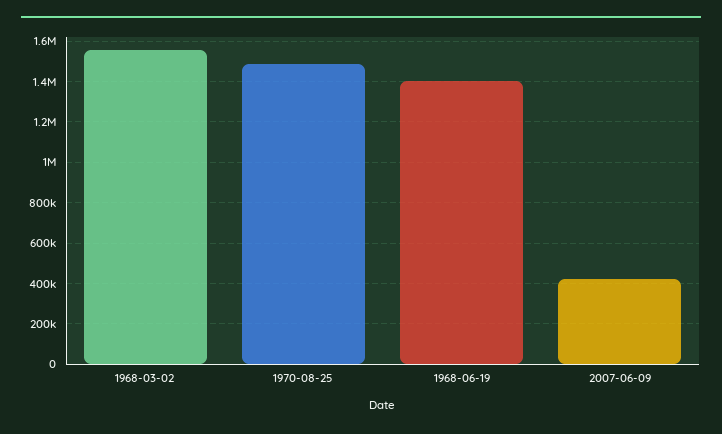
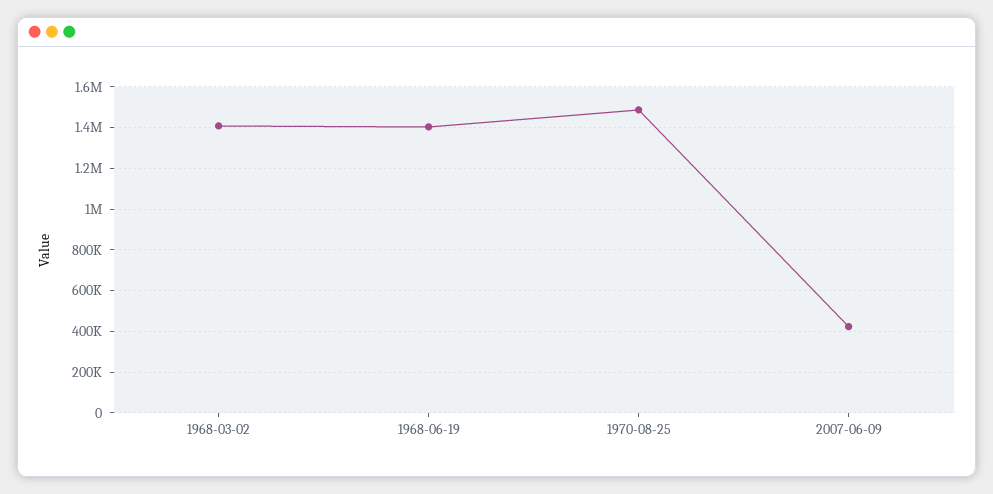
1968-03-02: 1550000 -> 1400000

